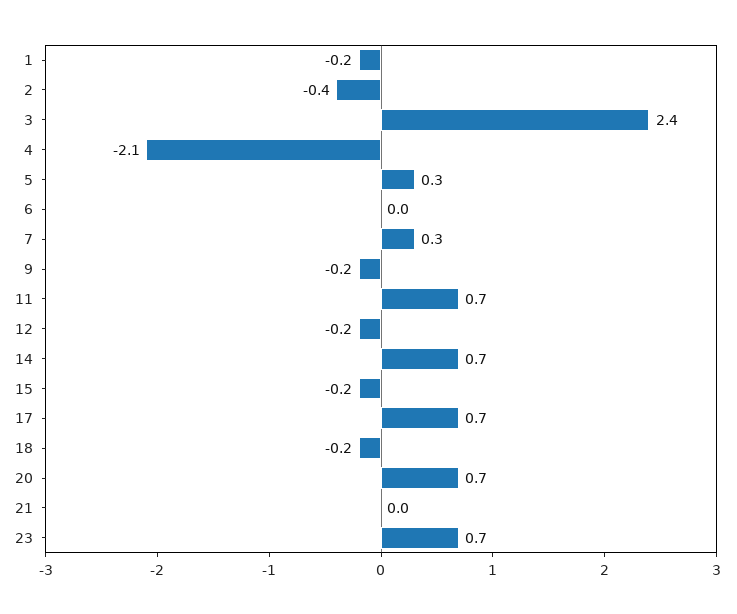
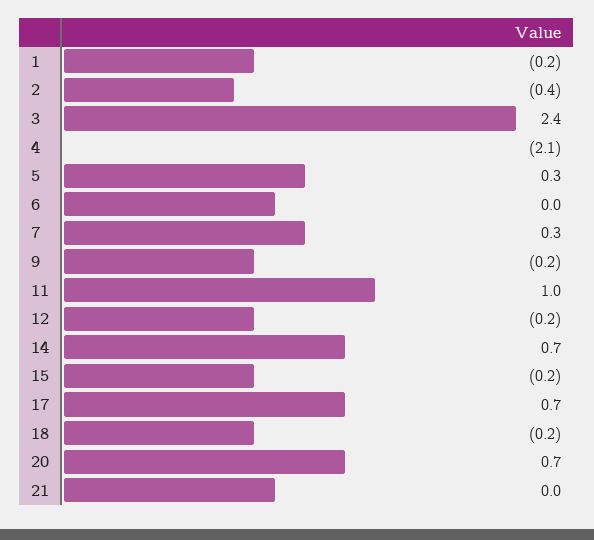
11: 0.7 -> 1
23: 0.7 -> none

